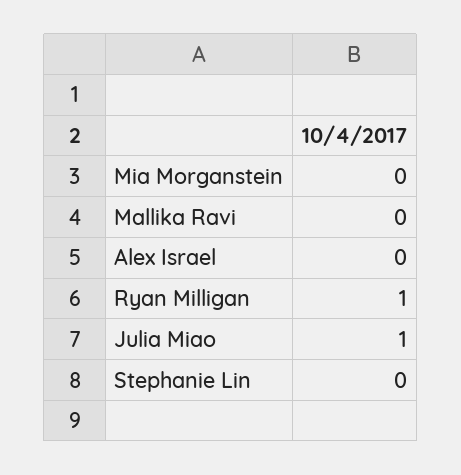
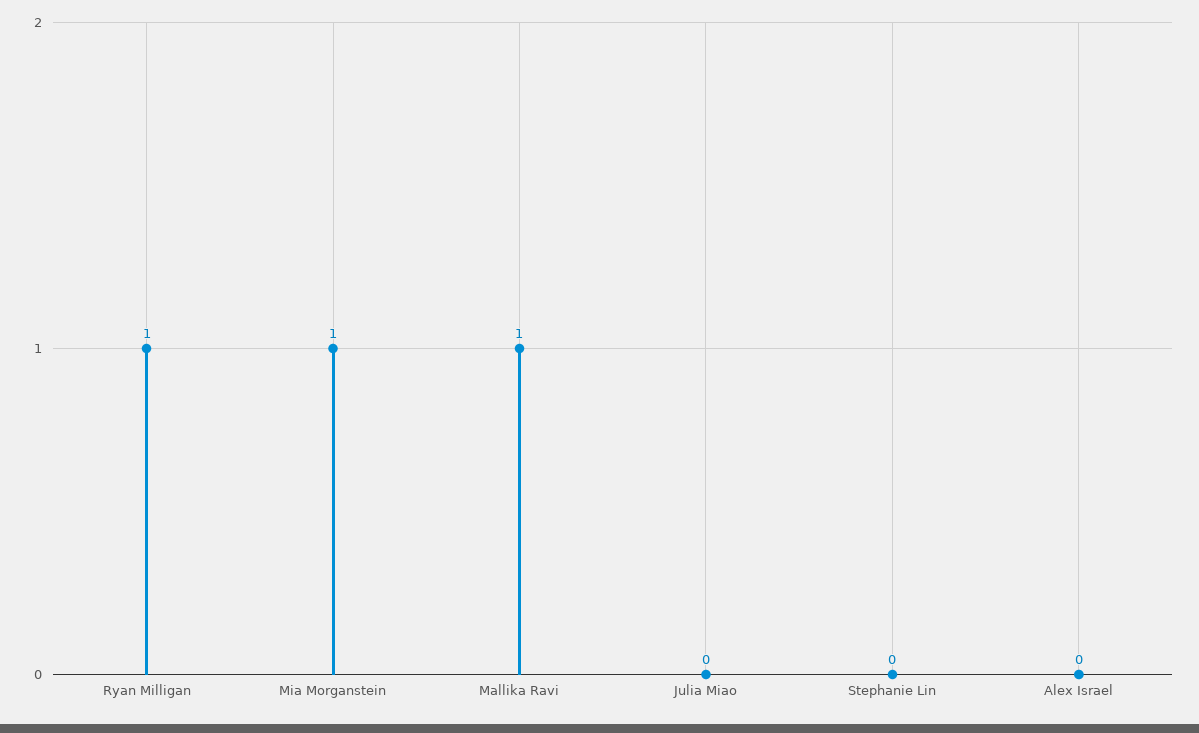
Mia Morganstein: 0 -> 1
Mallika Ravi: 0 -> 1
Julia Miao: 1 -> 0

